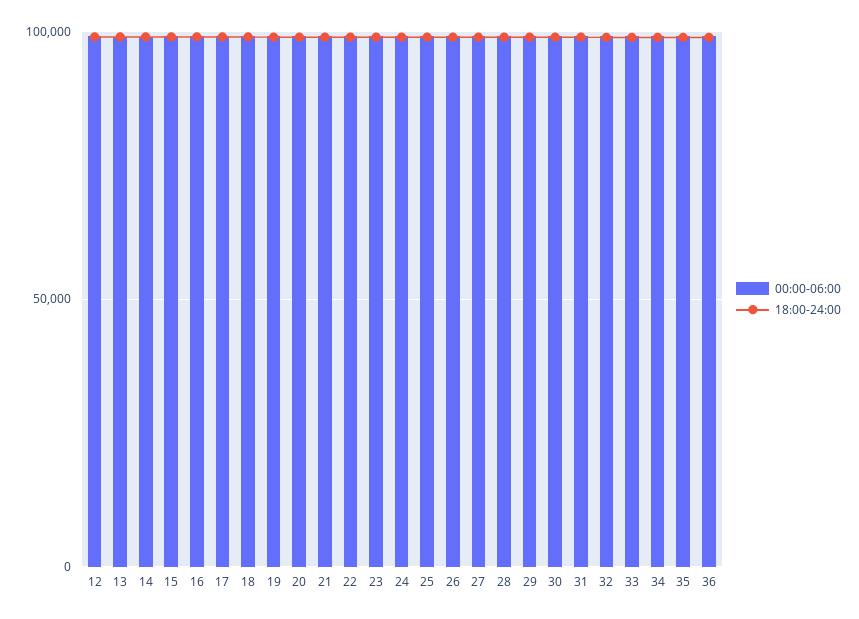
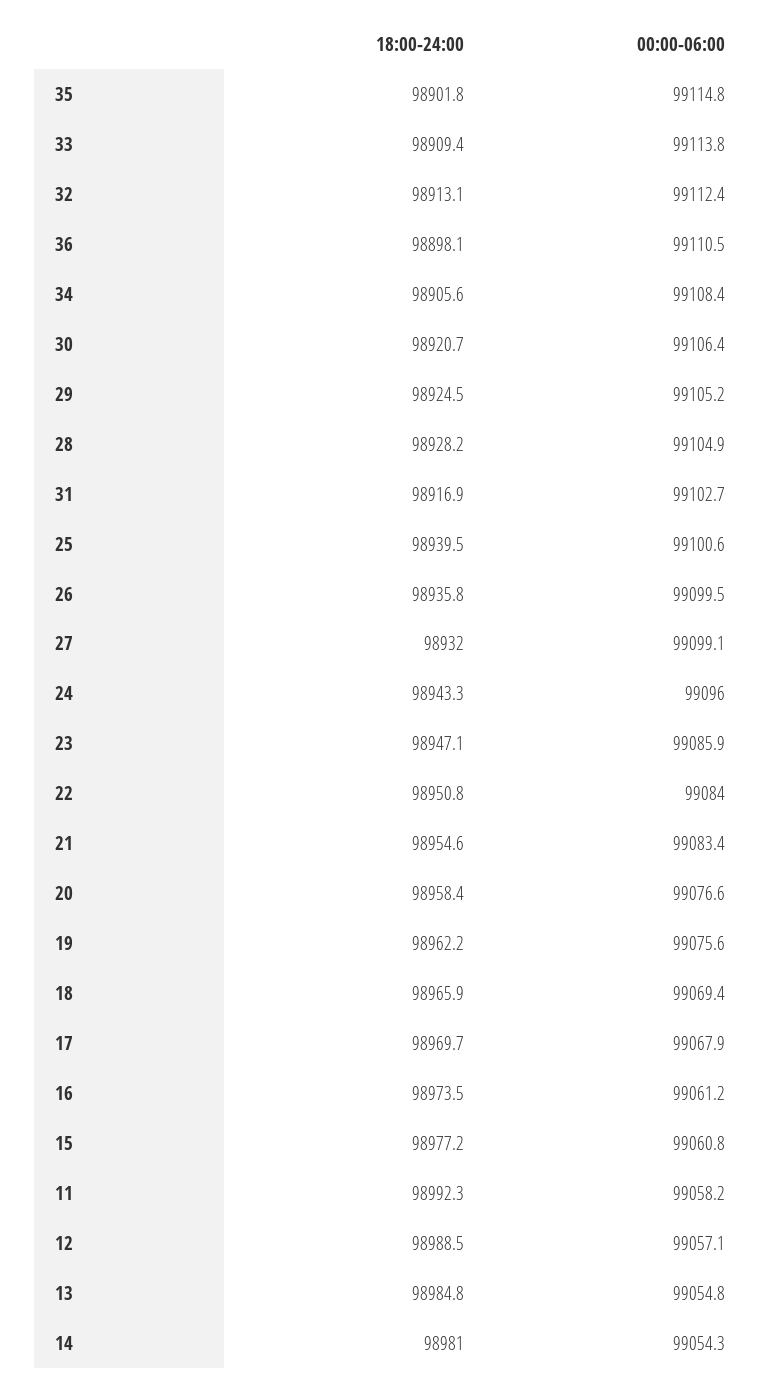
18:00-24:00, 11: none -> 98992.3
00:00-06:00, 11: none -> 99058.2

